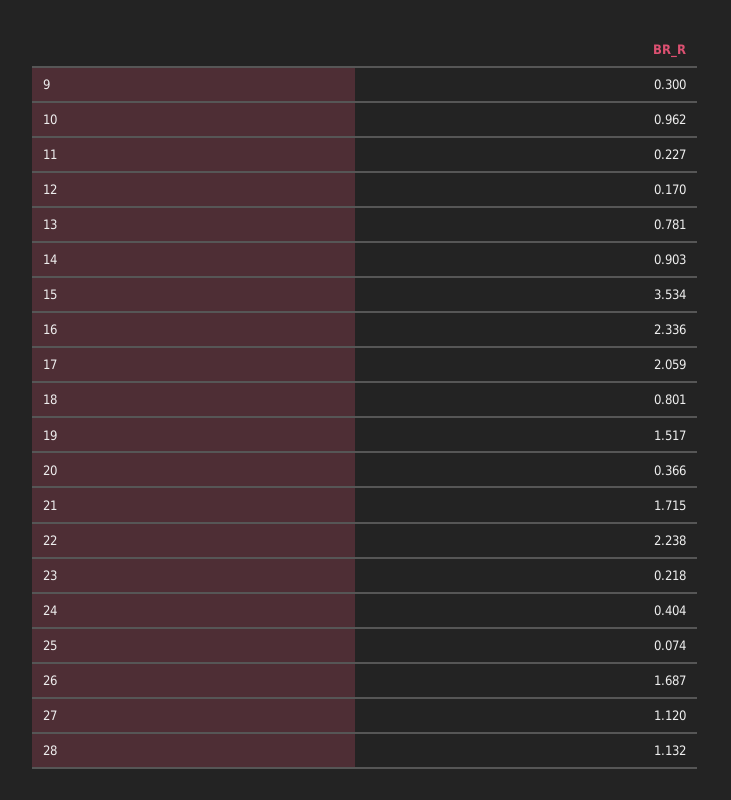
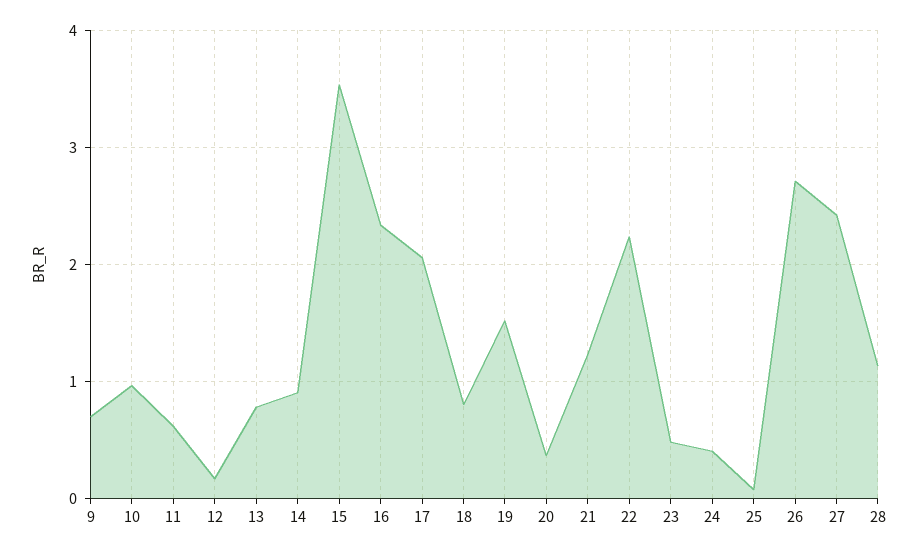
9: 0.3 -> 0.7
11: 0.227 -> 0.6
21: 1.715 -> 1.2
23: 0.218 -> 0.5
26: 1.687 -> 2.7
27: 1.12 -> 2.4

